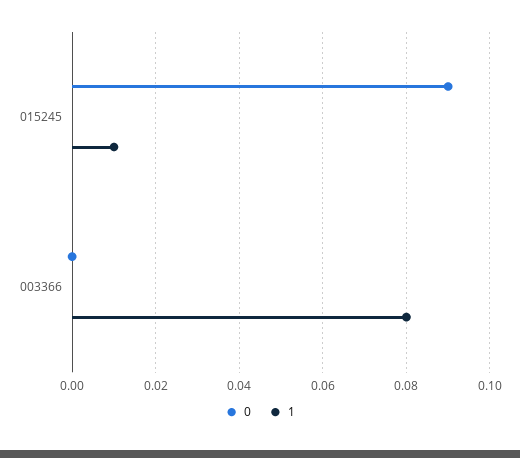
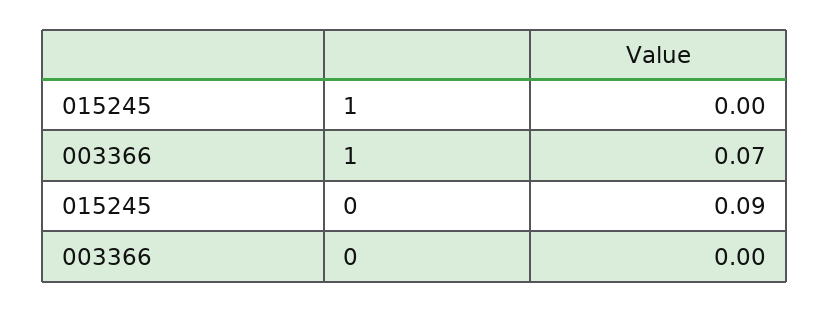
1, 015245: 0.01 -> 0
1, 003366: 0.08 -> 0.07

